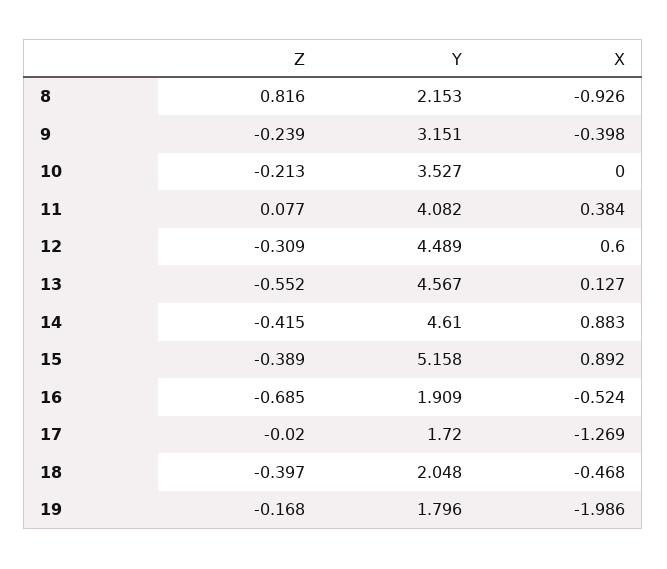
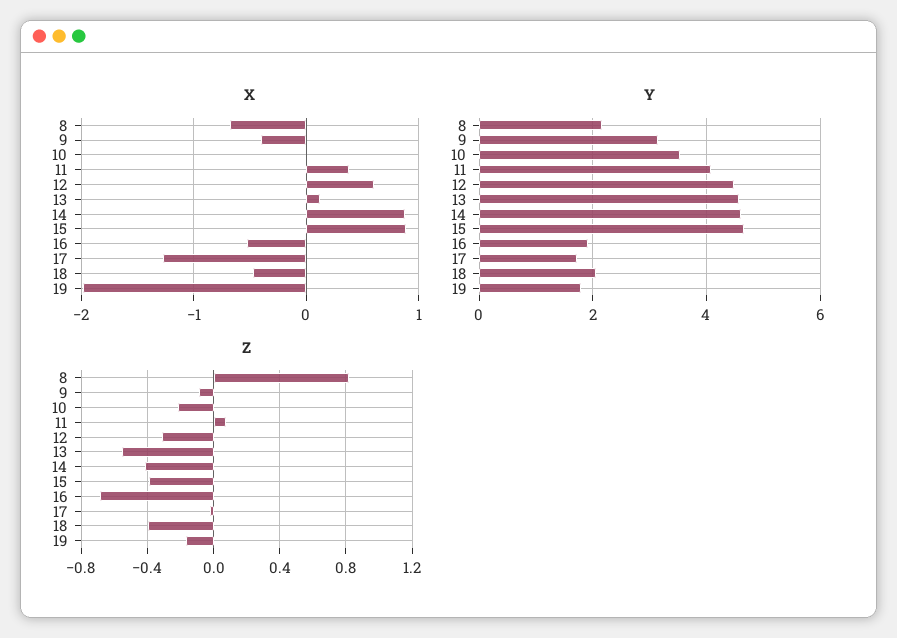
X, 8: -0.926 -> -0.7
Z, 9: -0.239 -> -0.1
Y, 15: 5.158 -> 4.6

